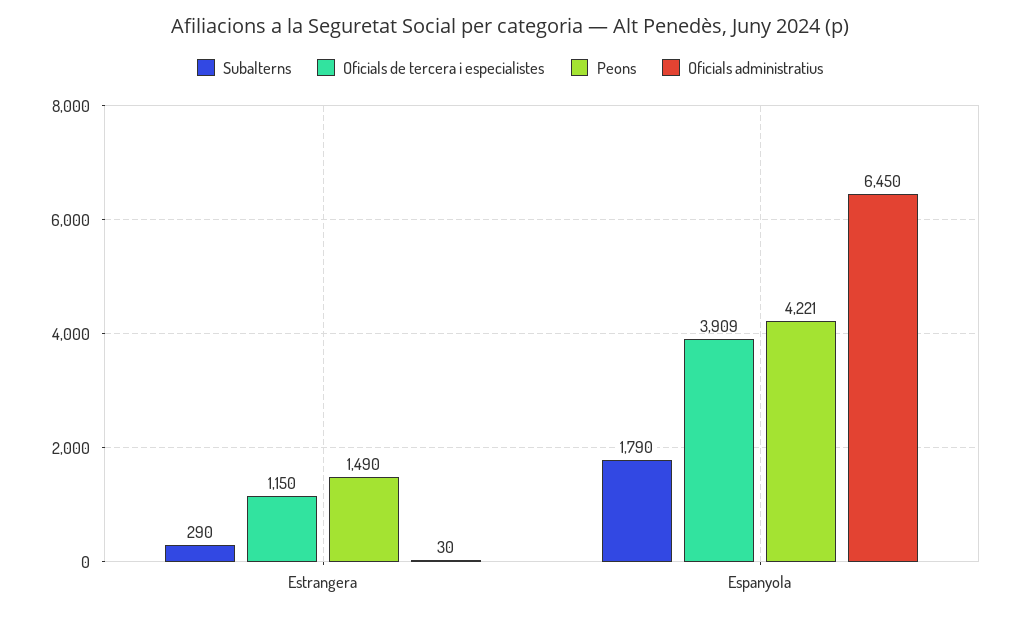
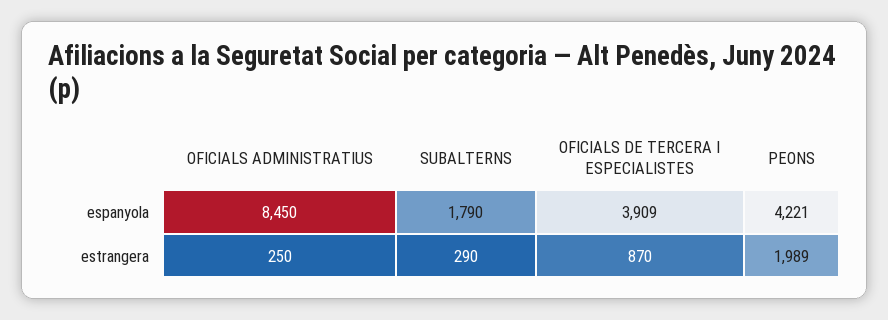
Oficials de tercera i especialistes, Estrangera: 1150 -> 870
Peons, Estrangera: 1490 -> 1989
Oficials administratius, Estrangera: 30 -> 250
Oficials administratius, Espanyola: 6450 -> 8450

